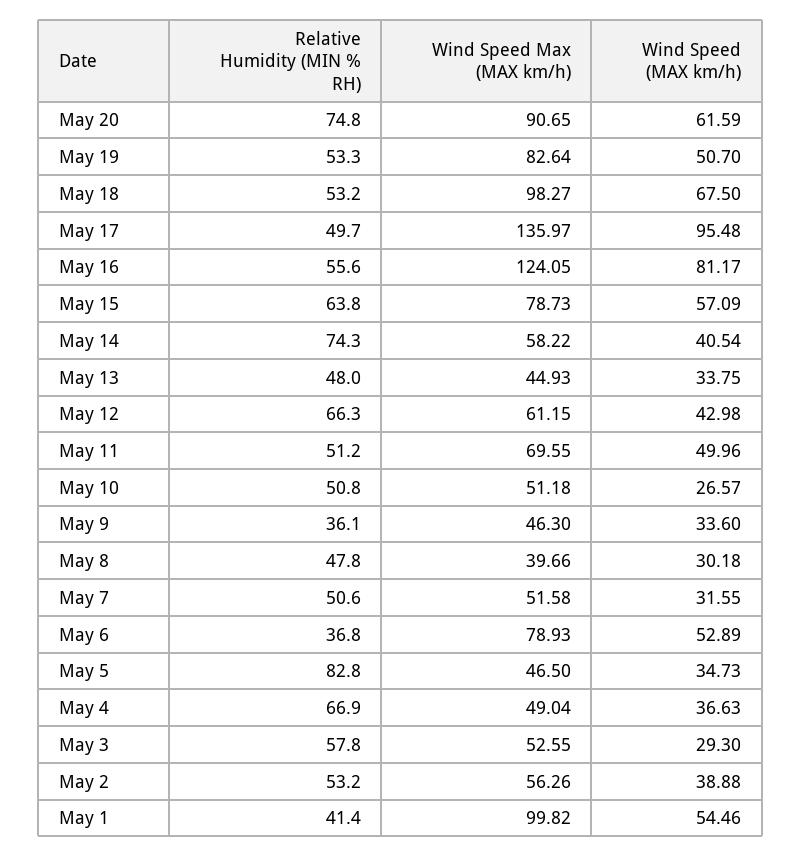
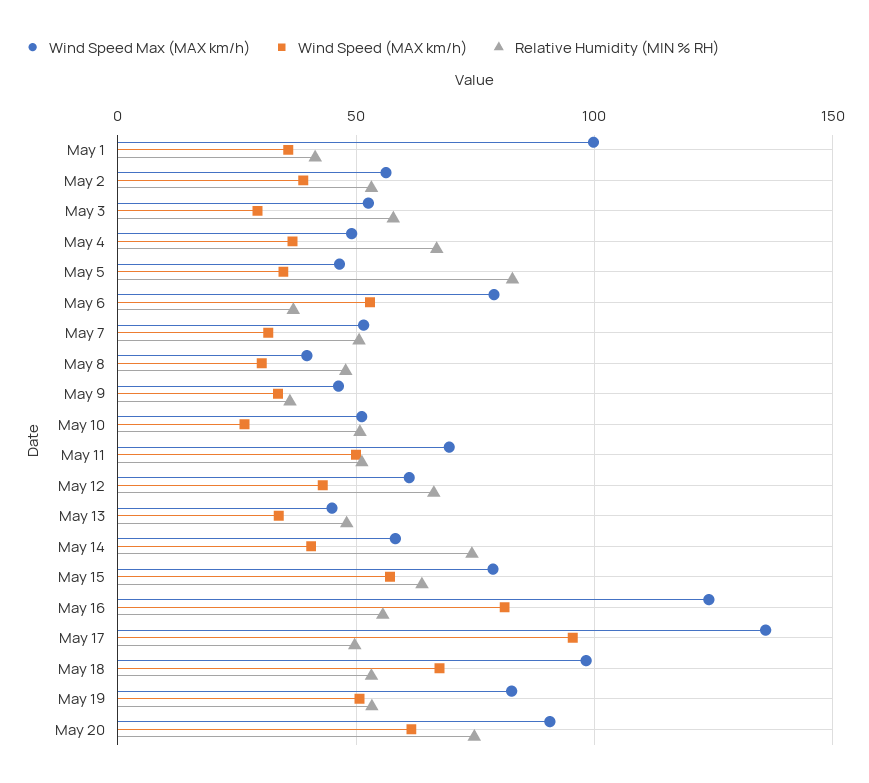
Wind Speed (MAX km/h), May 1: 54.46 -> 35

